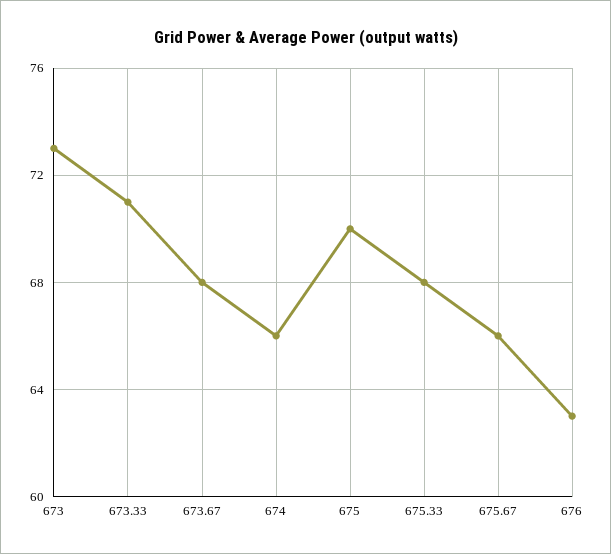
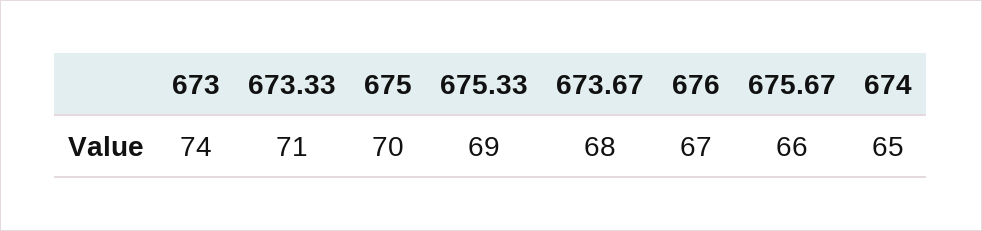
673: 73 -> 74
674: 66 -> 65
675.33: 68 -> 69
676: 63 -> 67

